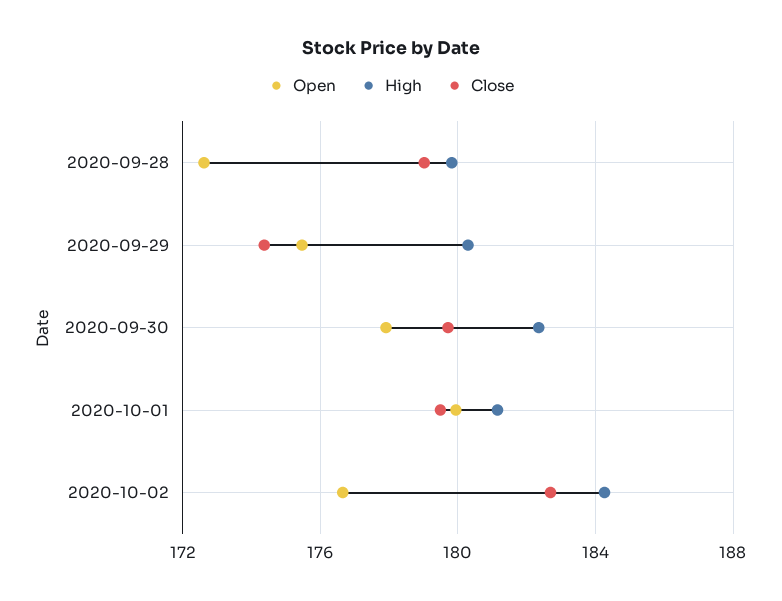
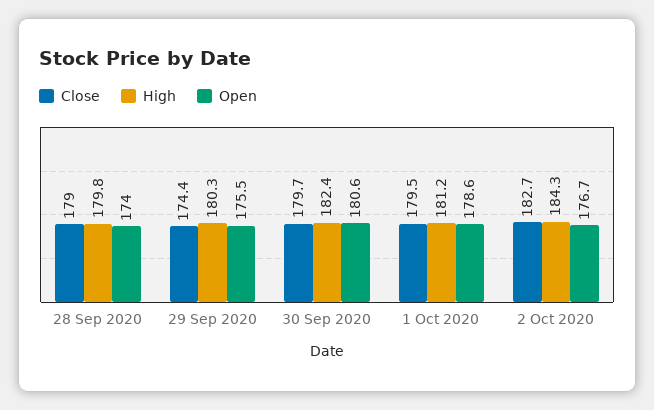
Open, 2020-09-28: 172.5 -> 174
Open, 2020-09-30: 178 -> 180.6
Open, 2020-10-01: 180 -> 178.6

